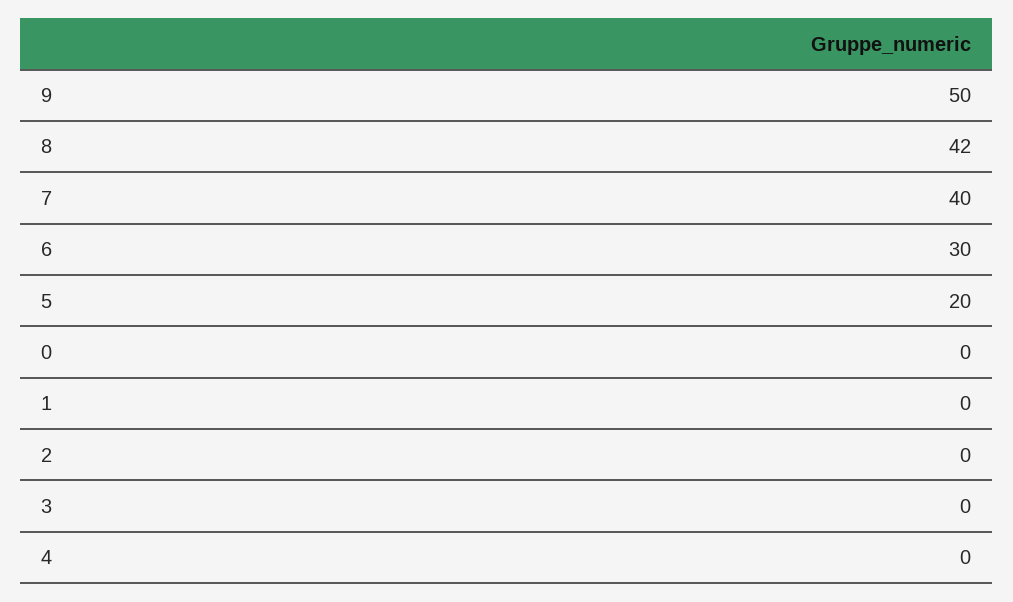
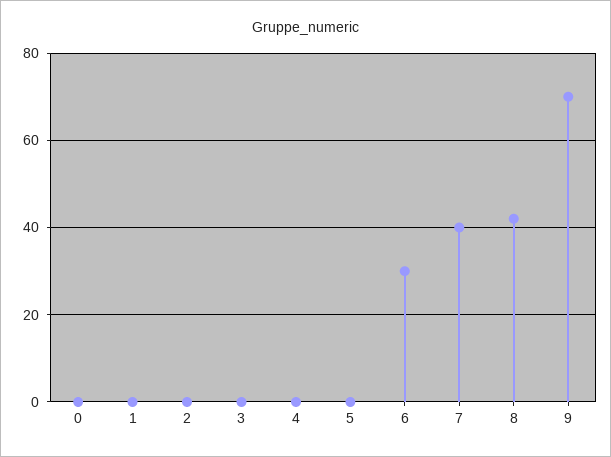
9: 50 -> 70
5: 20 -> 0

